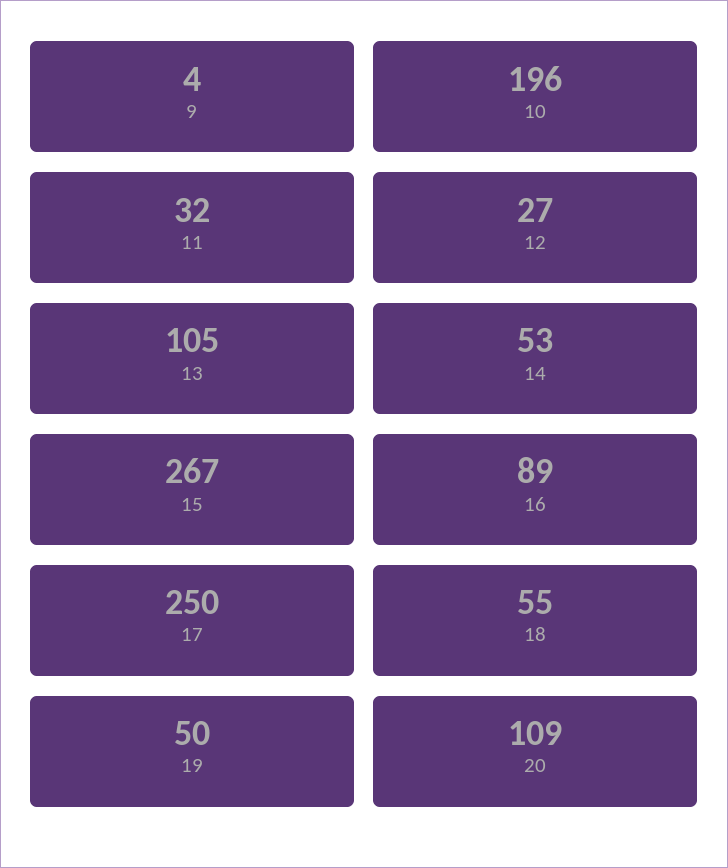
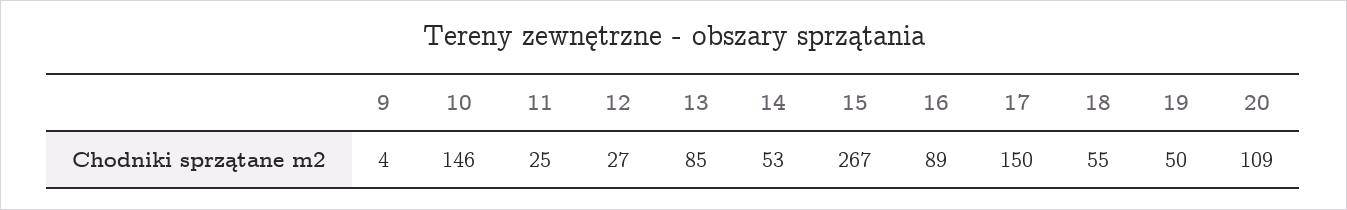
10: 196 -> 146
11: 32 -> 25
13: 105 -> 85
17: 250 -> 150

